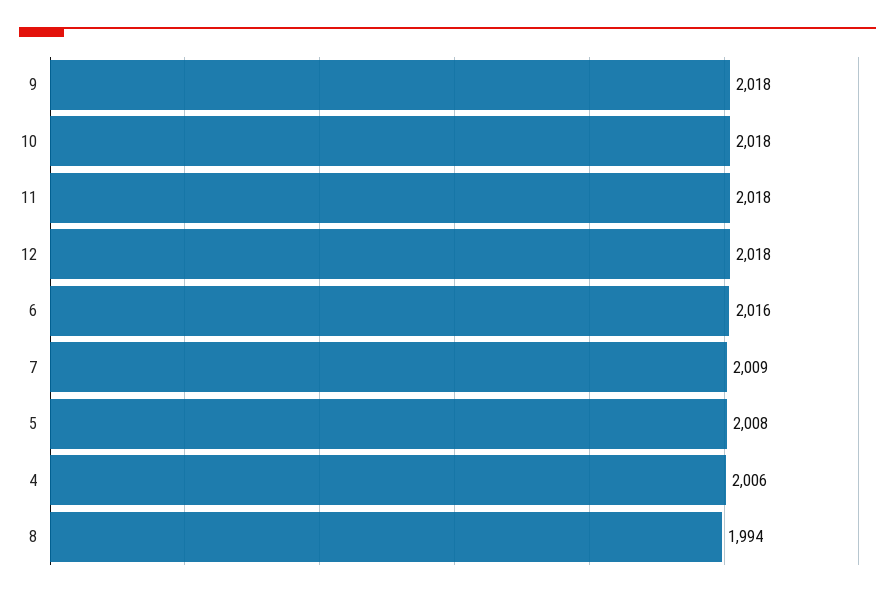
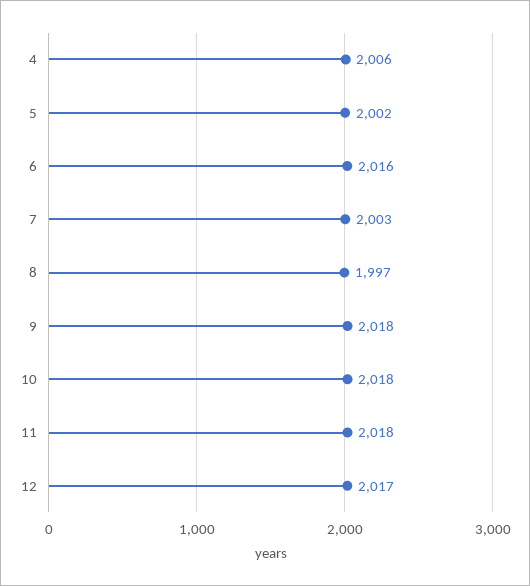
12: 2018 -> 2017
7: 2009 -> 2003
5: 2008 -> 2002
8: 1994 -> 1997

